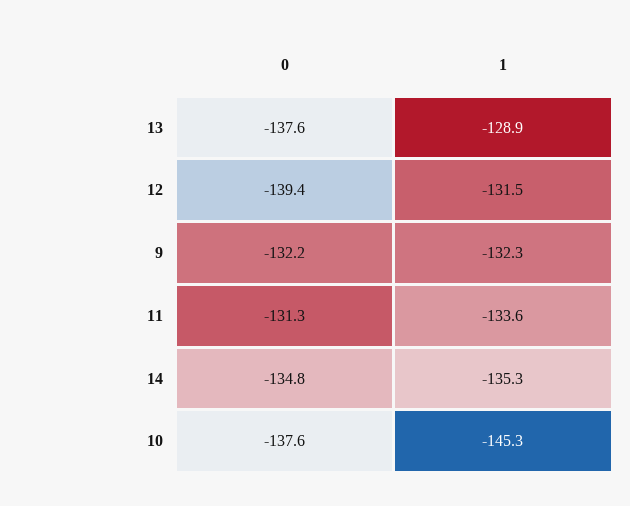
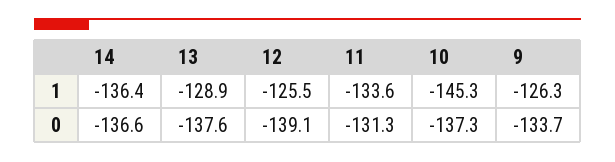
0, 12: -139.4 -> -139.1
1, 12: -131.5 -> -125.5
0, 9: -132.2 -> -133.7
1, 9: -132.3 -> -126.3
0, 14: -134.8 -> -136.6
1, 14: -135.3 -> -136.4
0, 10: -137.6 -> -137.3

